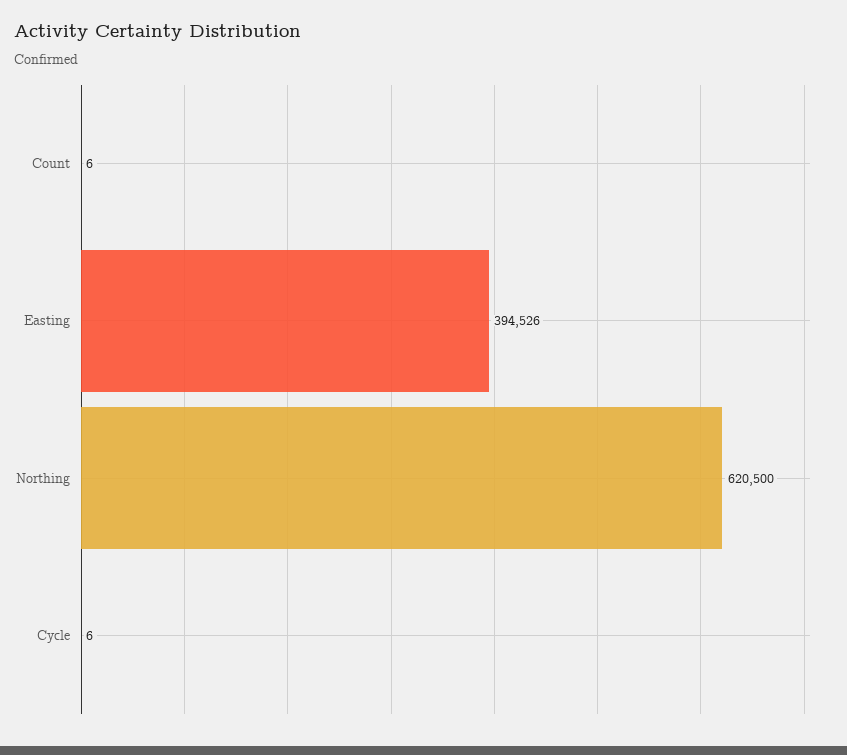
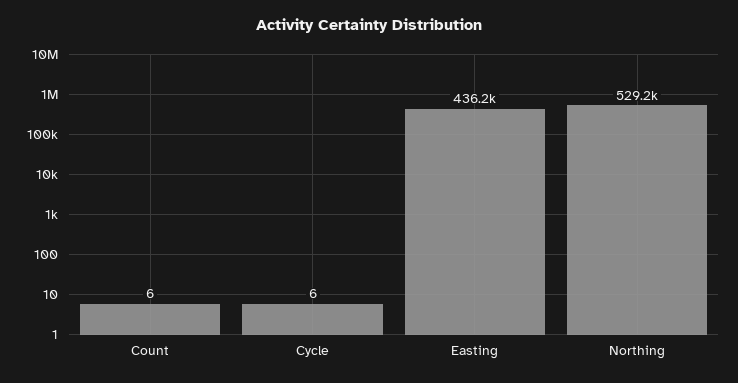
Easting: 394526 -> 436200
Northing: 620500 -> 529200

